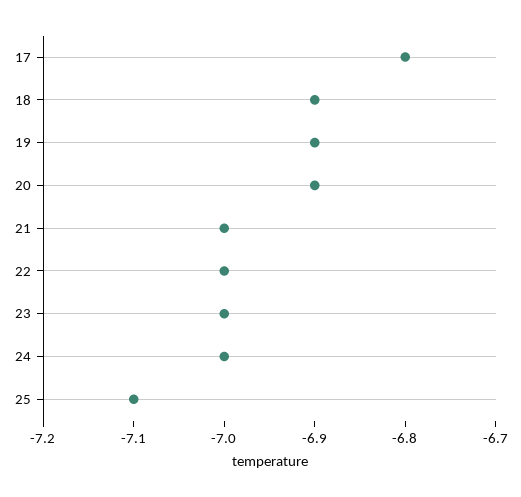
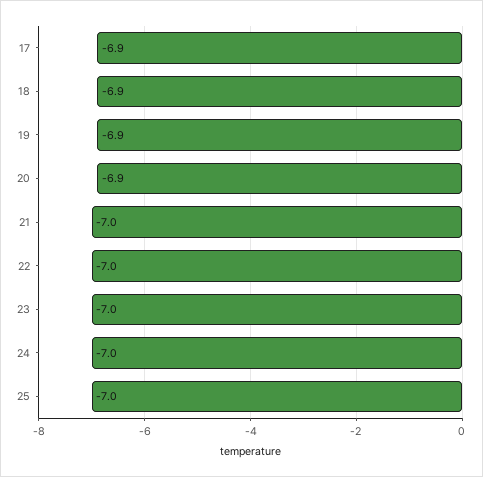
17: -6.8 -> -6.9
25: -7.1 -> -7

